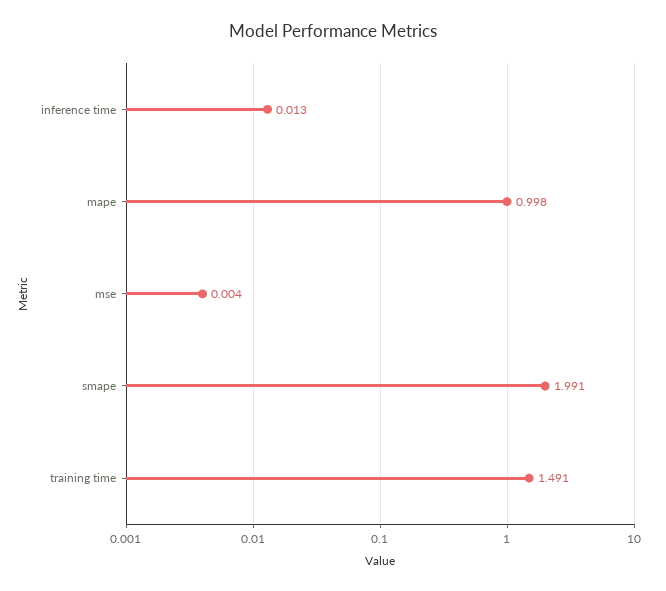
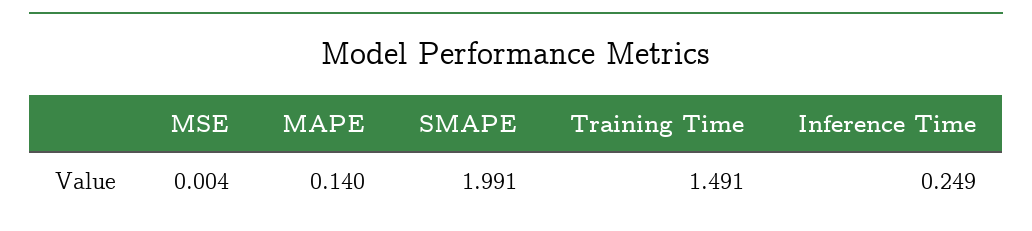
inference time: 0.013 -> 0.249
mape: 0.998 -> 0.14

